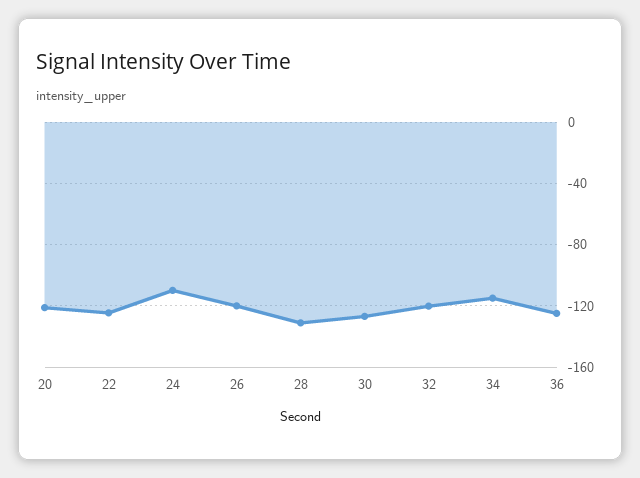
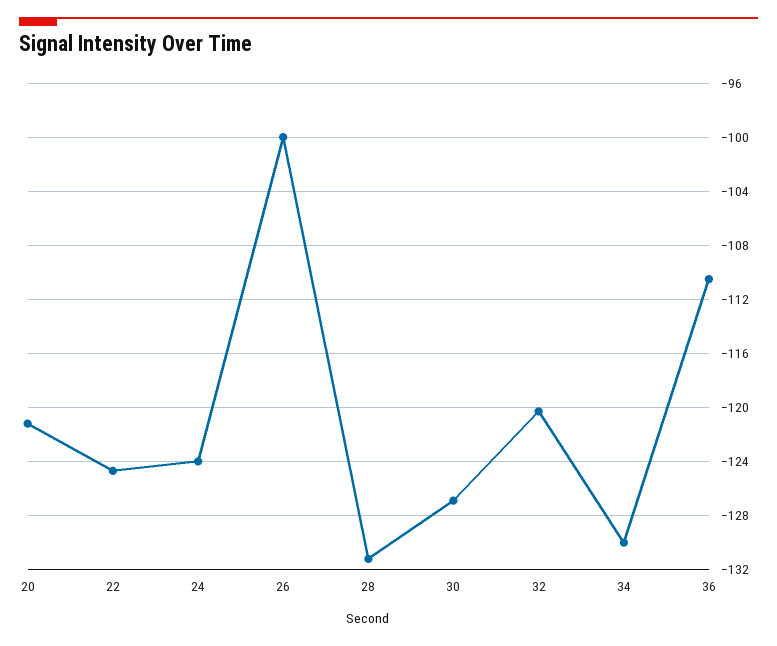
24: -110 -> -124
26: -120 -> -100
34: -115 -> -130
36: -125 -> -110.5

